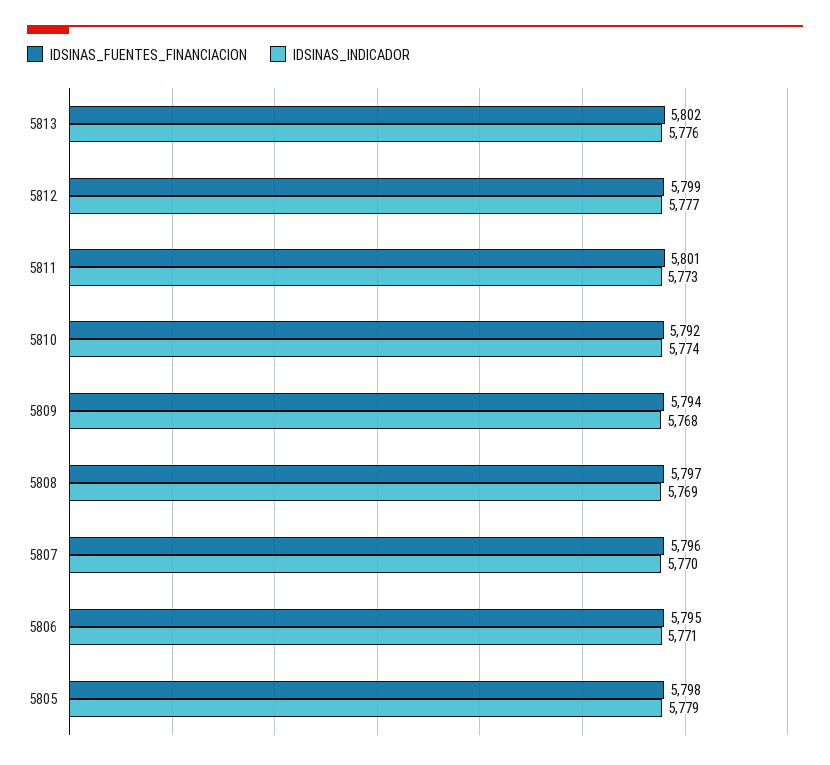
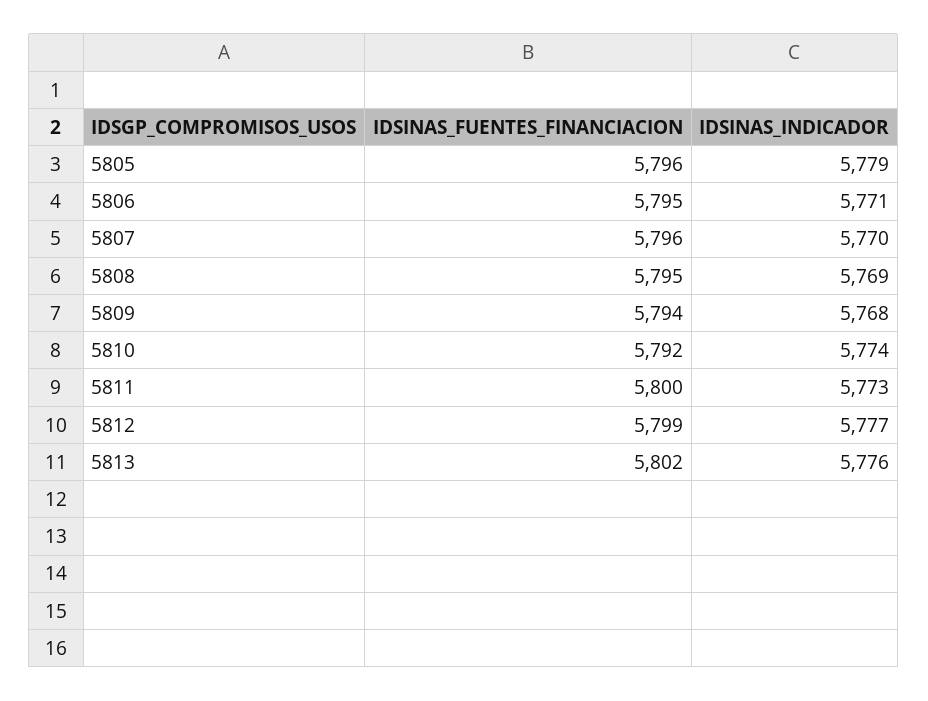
IDSINAS_FUENTES_FINANCIACION, 5811: 5801 -> 5800
IDSINAS_FUENTES_FINANCIACION, 5808: 5797 -> 5795
IDSINAS_FUENTES_FINANCIACION, 5805: 5798 -> 5796

